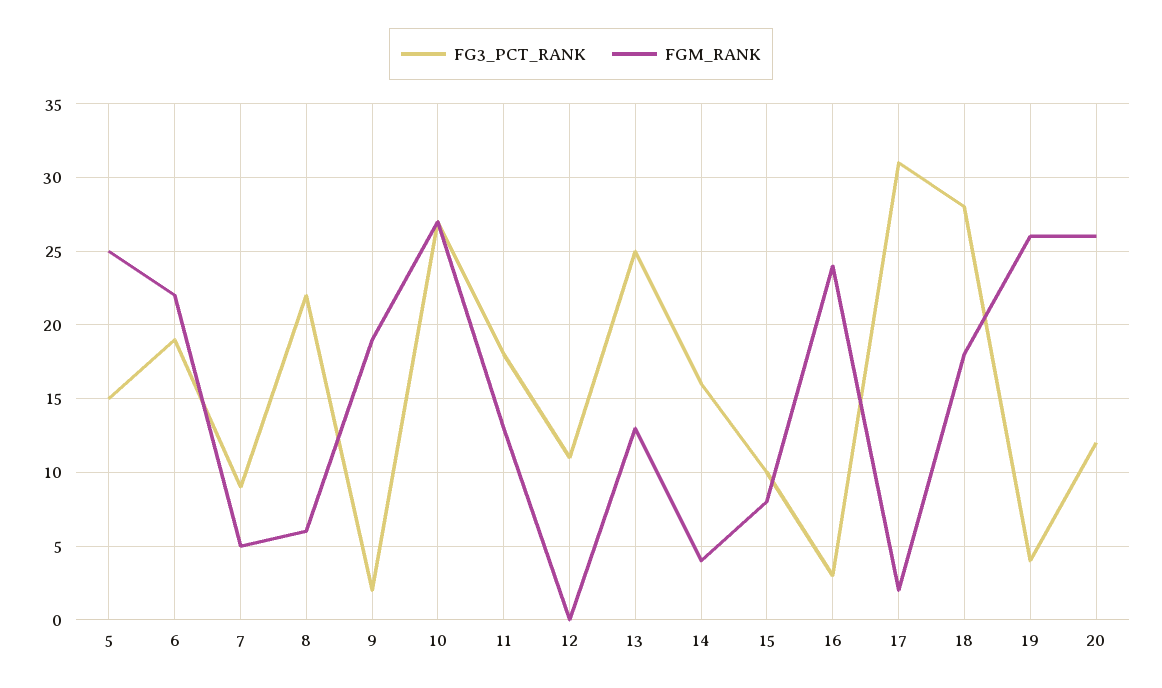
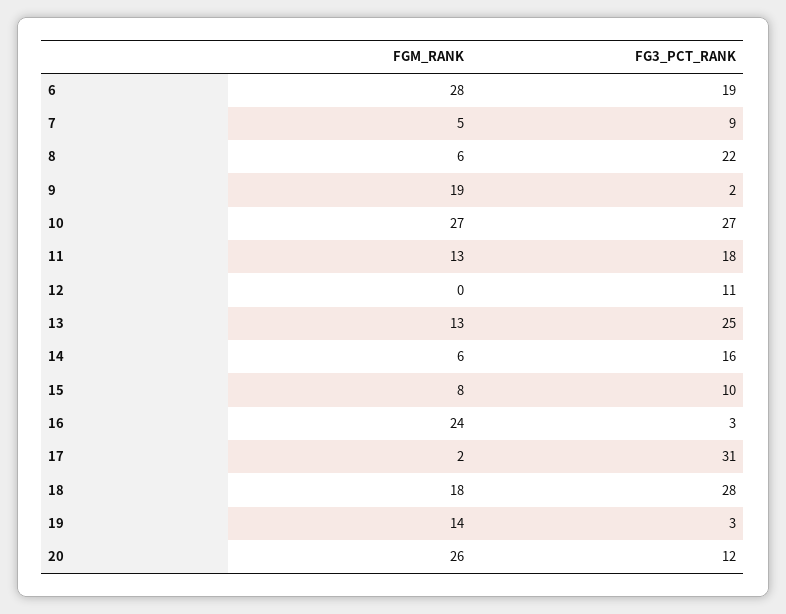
FG3_PCT_RANK, 5: 15 -> none
FGM_RANK, 5: 25 -> none
FGM_RANK, 6: 22 -> 28
FGM_RANK, 14: 4 -> 6
FG3_PCT_RANK, 19: 4 -> 3
FGM_RANK, 19: 26 -> 14

